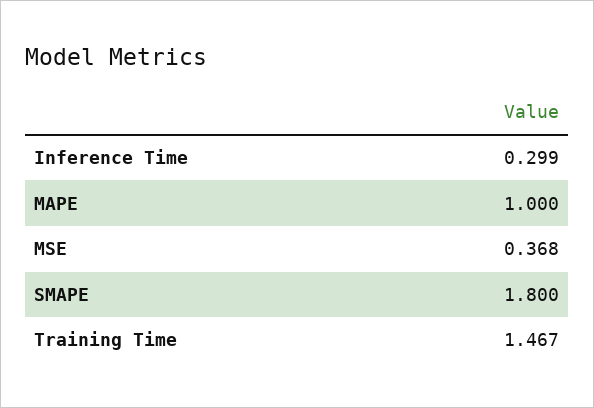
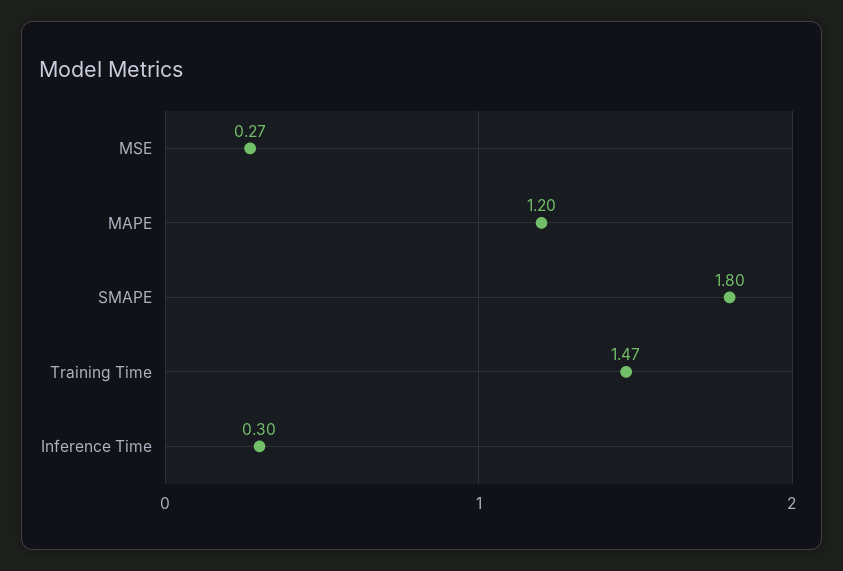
MAPE: 1 -> 1.2
MSE: 0.368 -> 0.27

